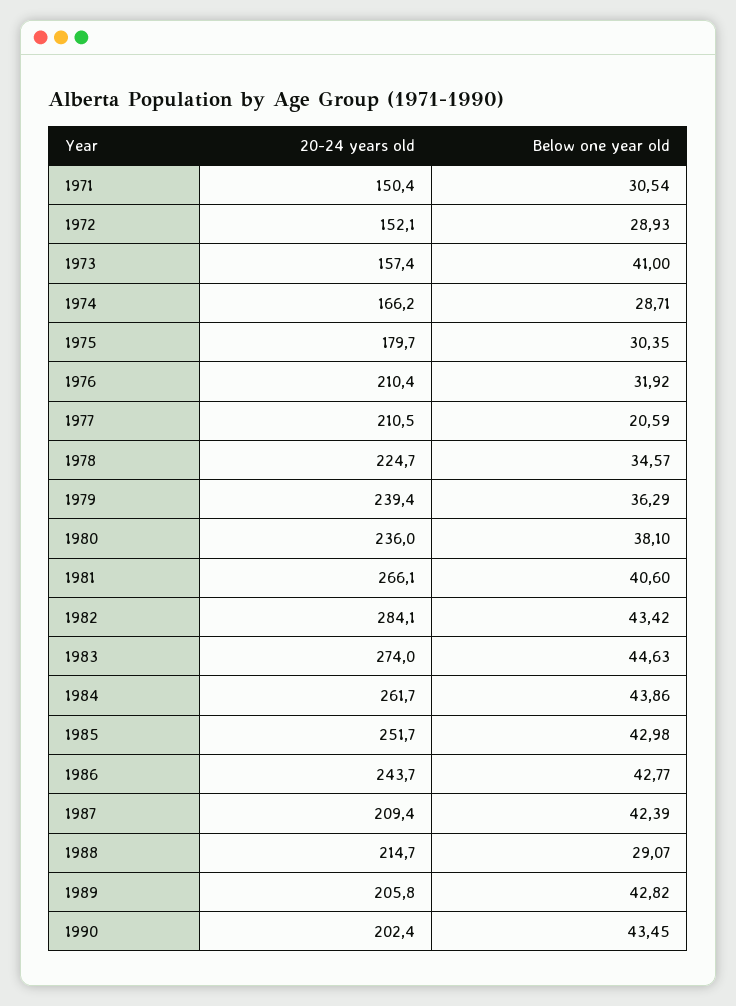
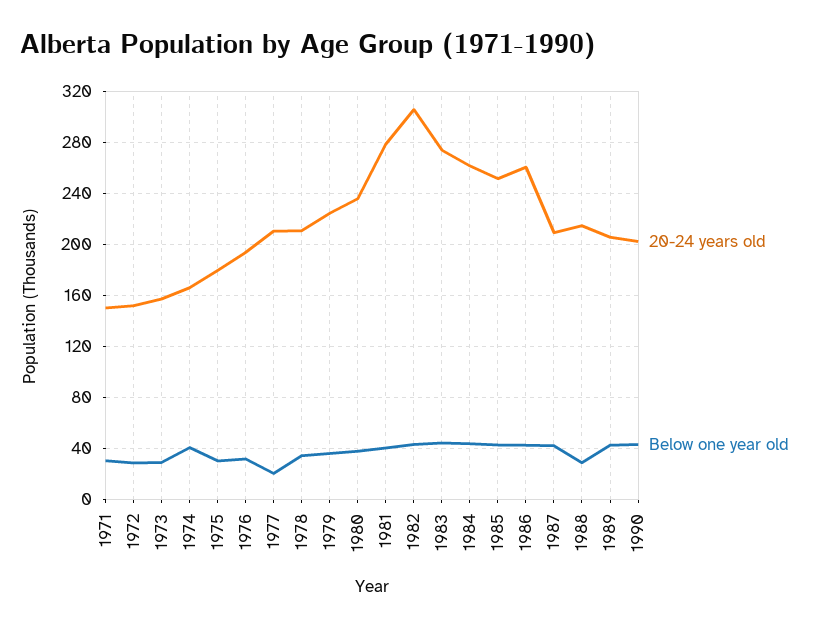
Below one year old, 1973: 41 -> 30
Below one year old, 1974: 28.71 -> 40
20-24 years old, 1976: 210.4 -> 195
20-24 years old, 1978: 224.7 -> 210
20-24 years old, 1979: 239.4 -> 225
20-24 years old, 1981: 266.1 -> 280
20-24 years old, 1982: 284.1 -> 305
20-24 years old, 1986: 243.7 -> 260

